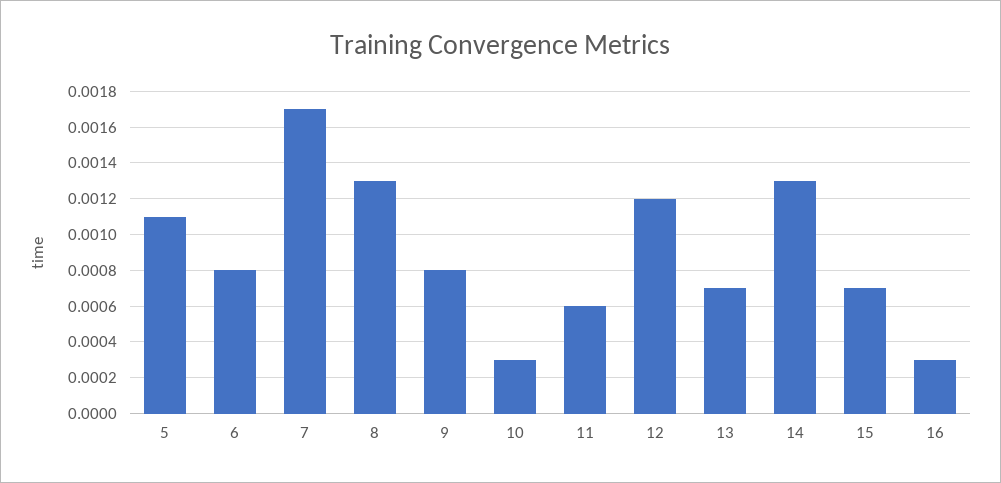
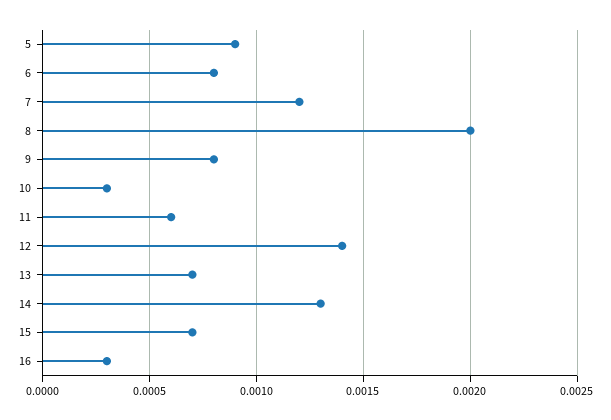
5: 0.0011 -> 0.0009
7: 0.0017 -> 0.0012
8: 0.0013 -> 0.002
12: 0.0012 -> 0.0014

